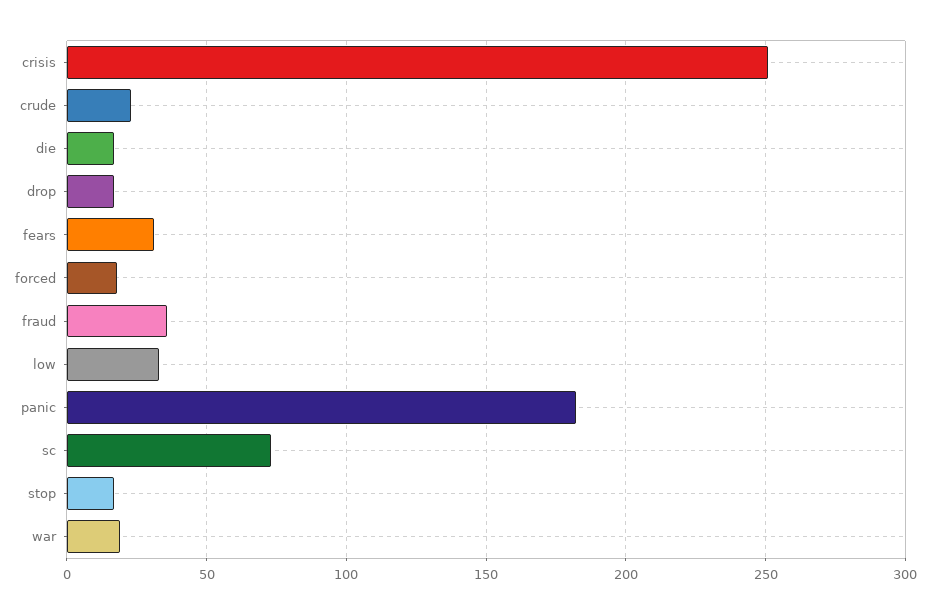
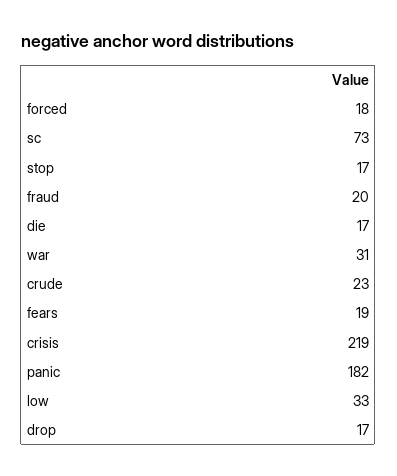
crisis: 250 -> 219
fears: 30 -> 19
fraud: 35 -> 20
war: 20 -> 31

